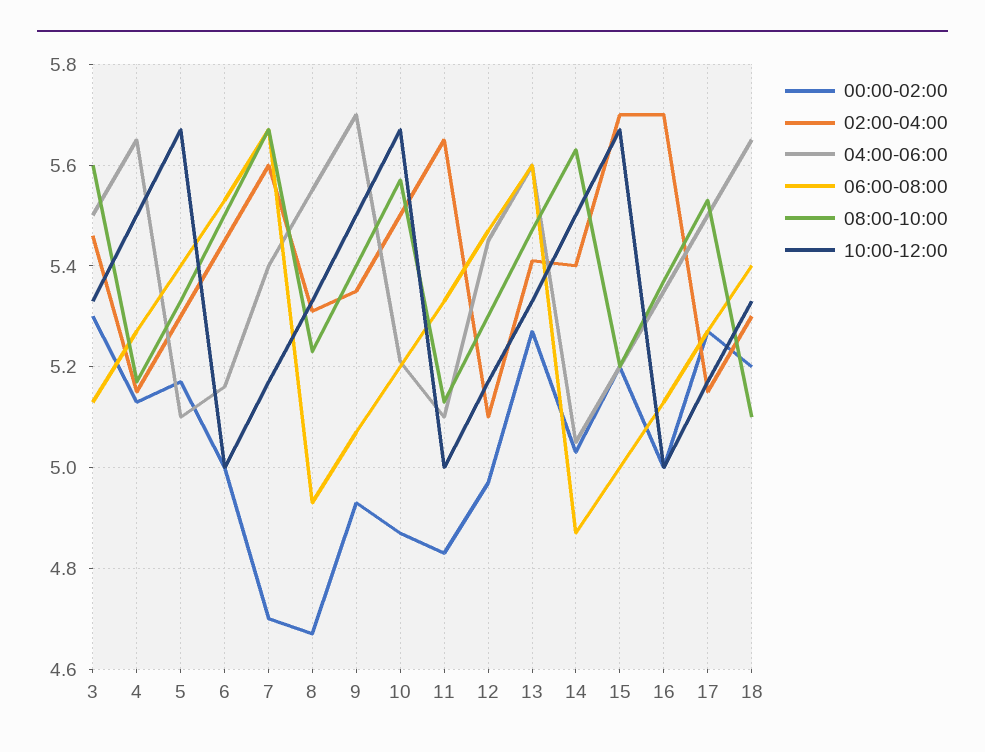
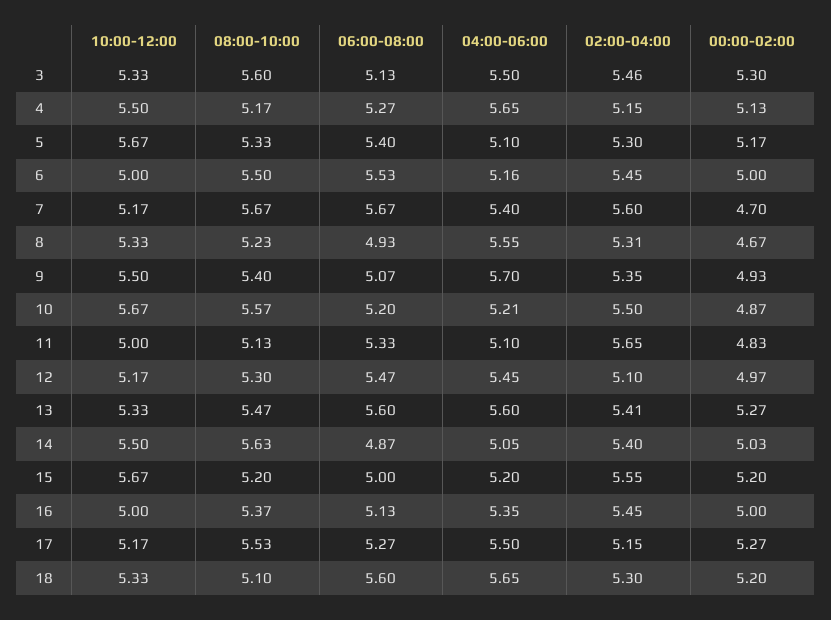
02:00-04:00, 15: 5.7 -> 5.55
02:00-04:00, 16: 5.7 -> 5.45
06:00-08:00, 18: 5.4 -> 5.6

